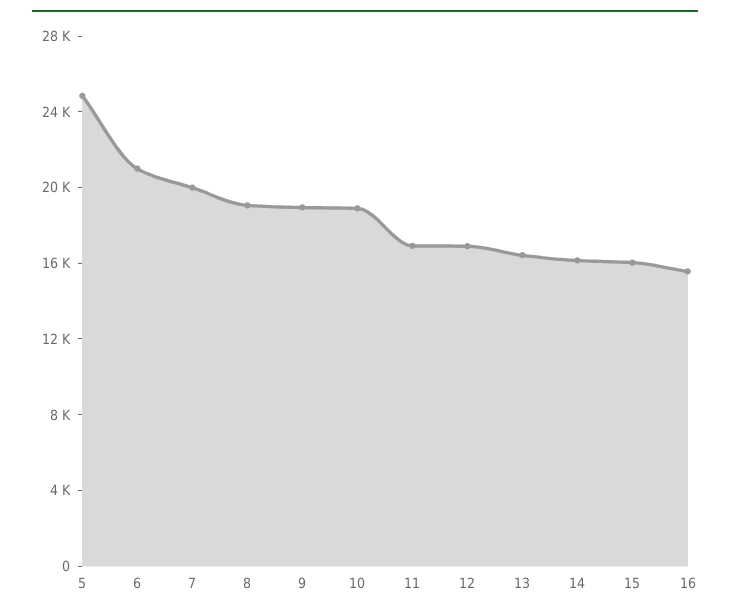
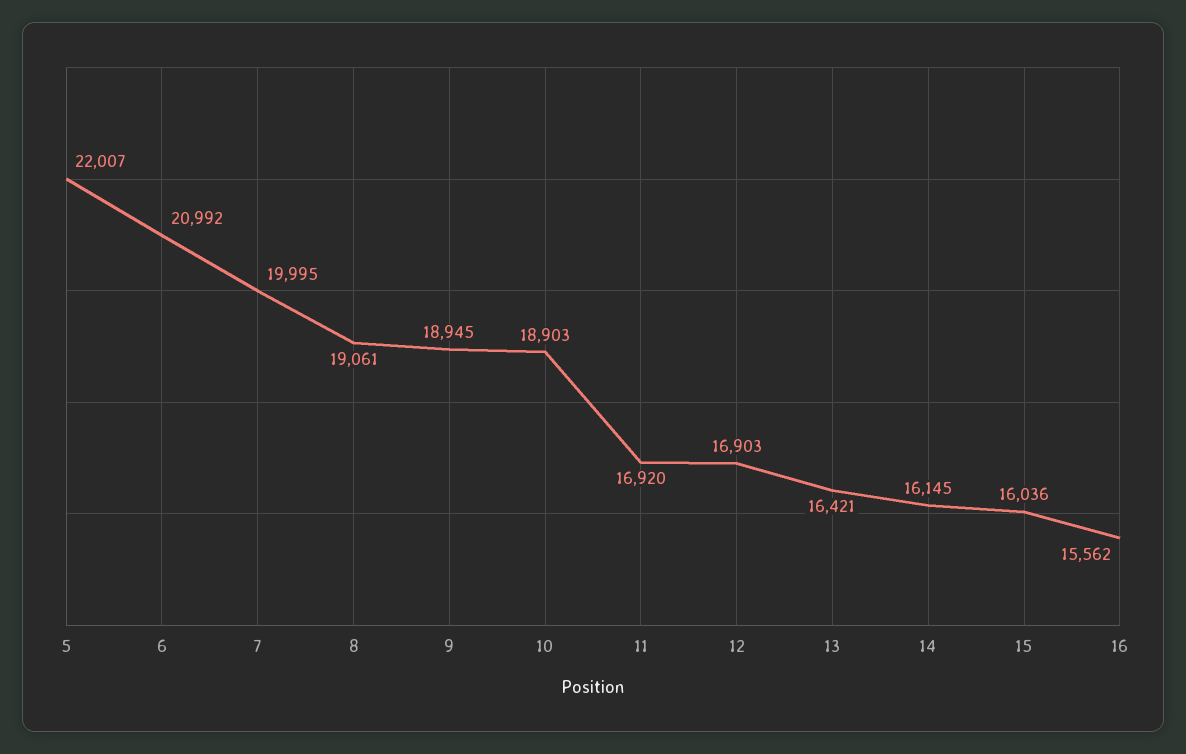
5: 25000 -> 22007

